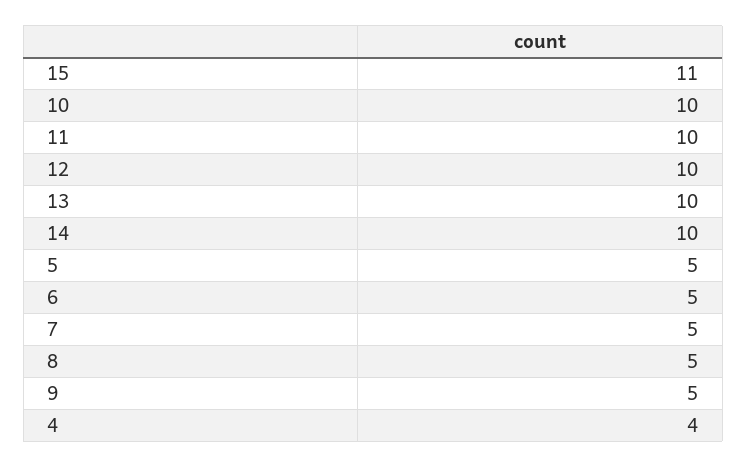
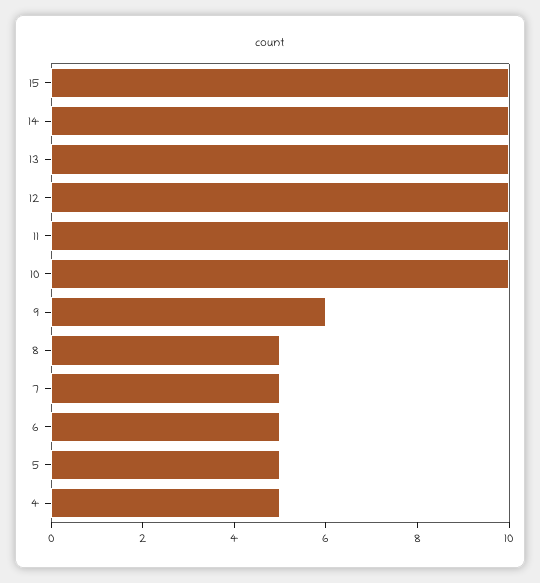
15: 11 -> 10
9: 5 -> 6
4: 4 -> 5

